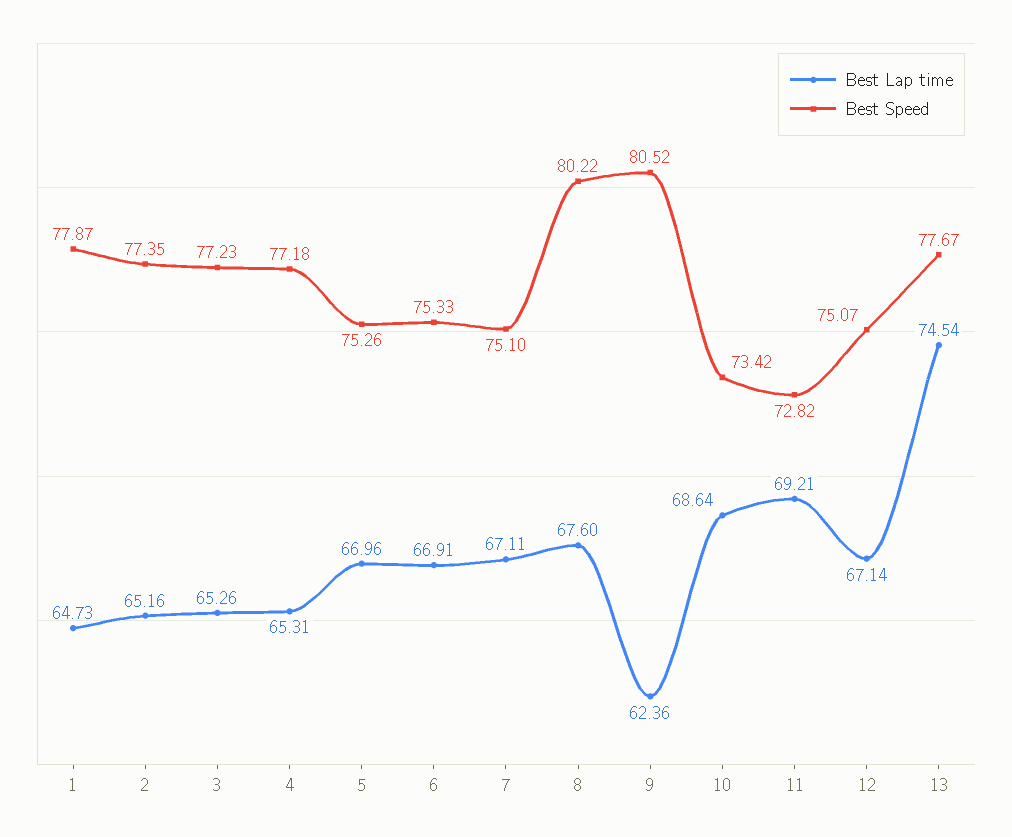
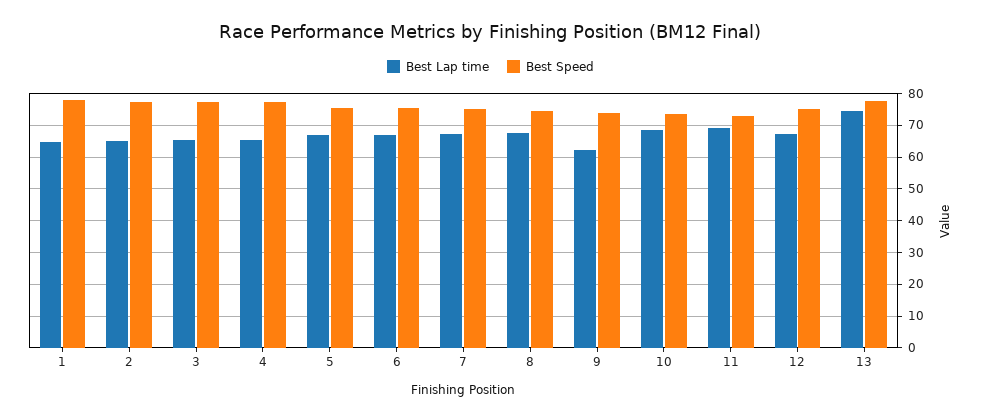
Best Speed, 8: 80.22 -> 74
Best Speed, 9: 80.52 -> 74

